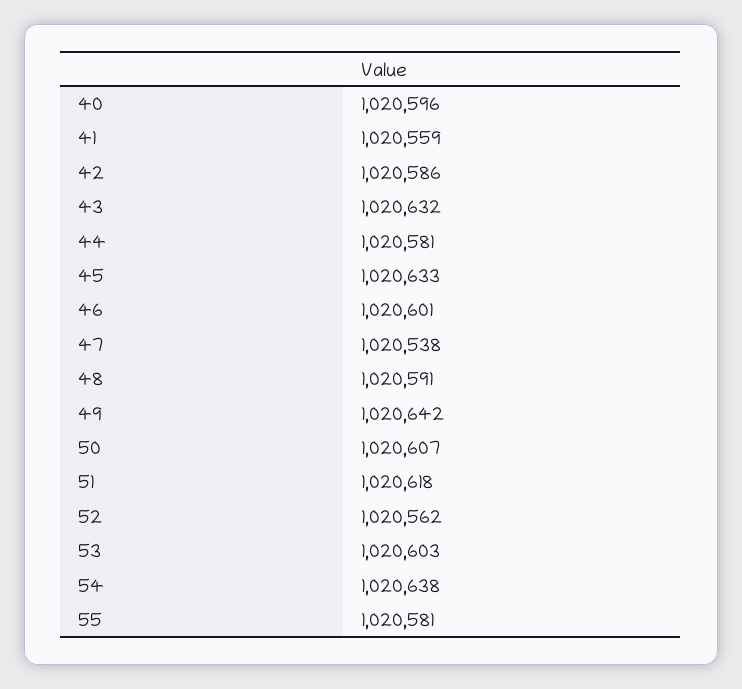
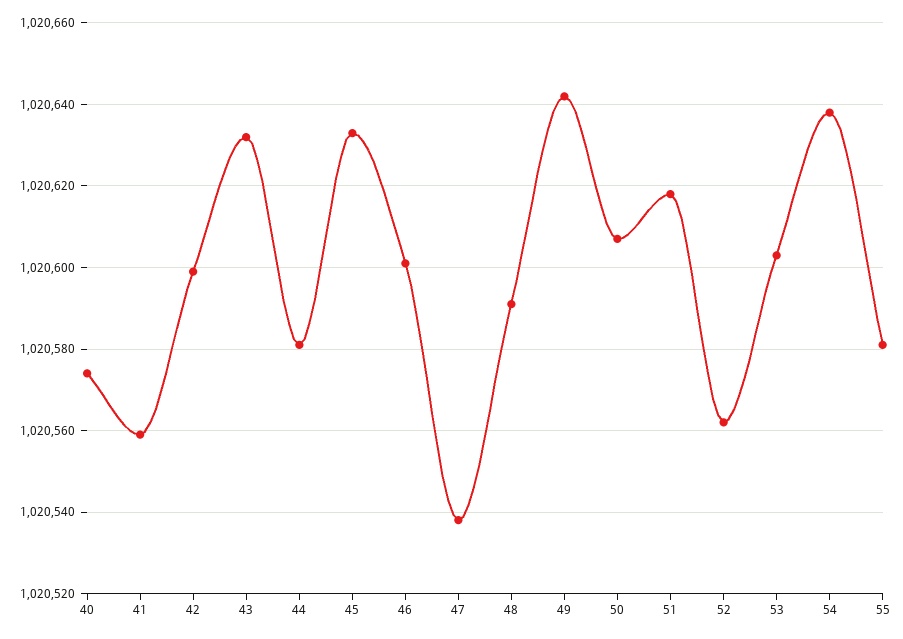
40: 1020596 -> 1020575
42: 1020586 -> 1020600

